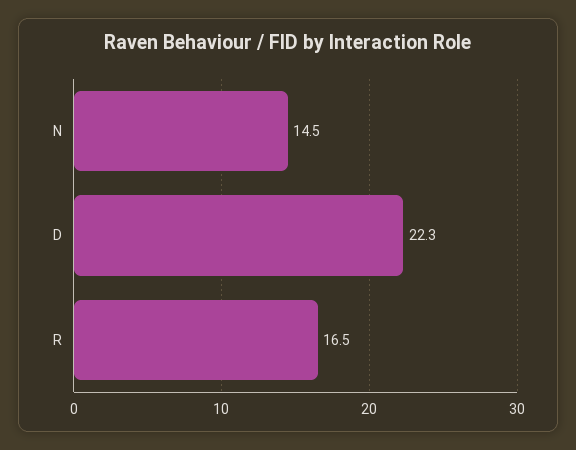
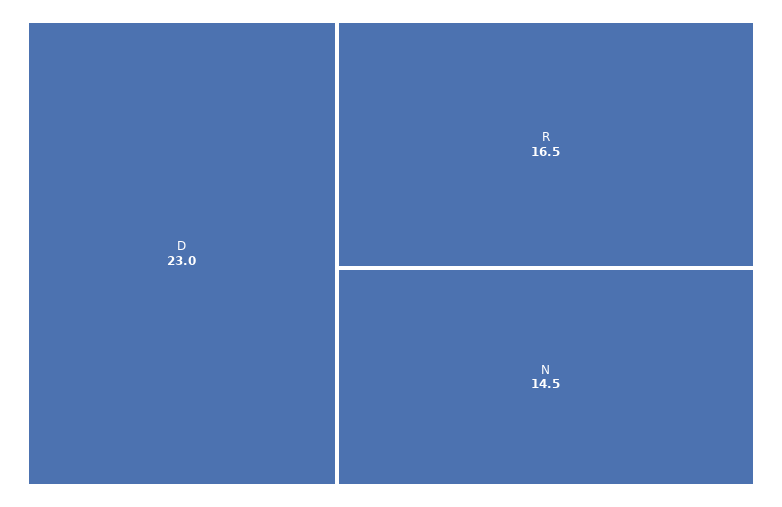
D: 22.3 -> 23

